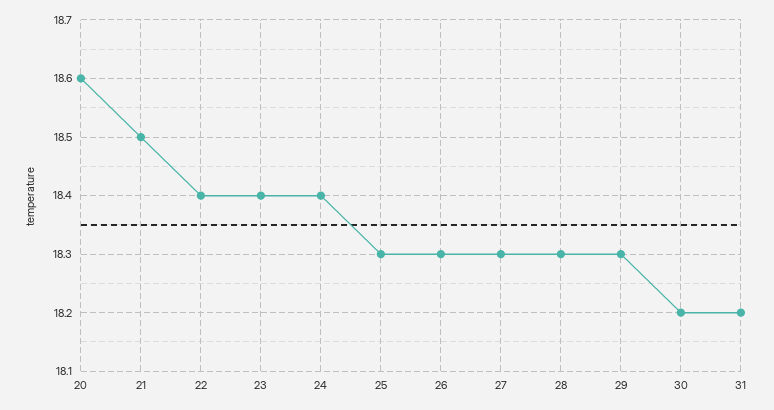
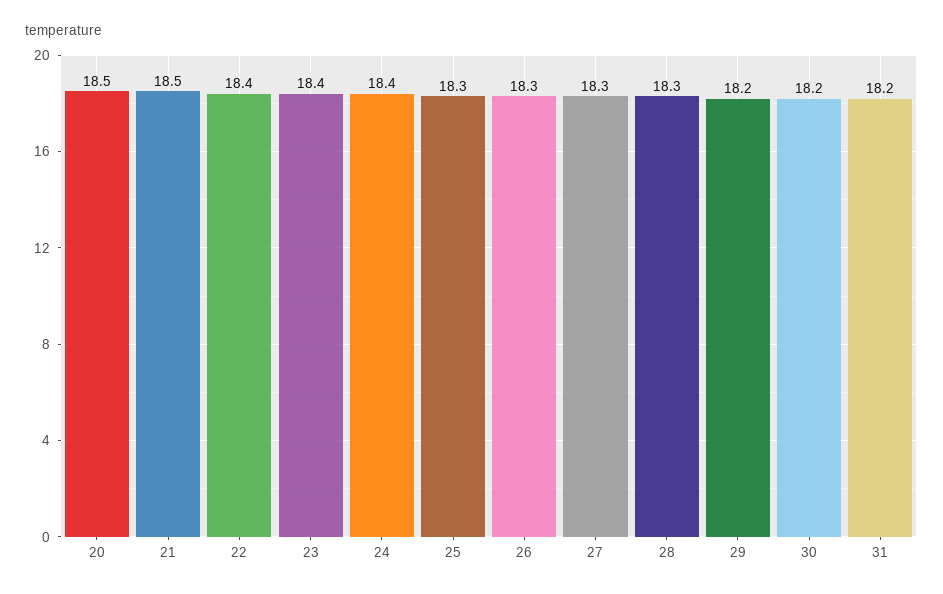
20: 18.6 -> 18.5
29: 18.3 -> 18.2

